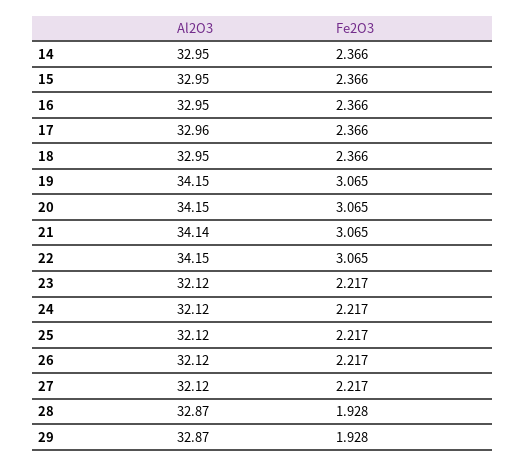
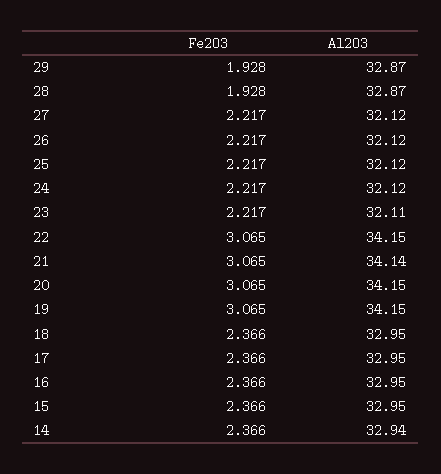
Al2O3, 14: 32.95 -> 32.94
Al2O3, 17: 32.96 -> 32.95
Al2O3, 23: 32.12 -> 32.11

